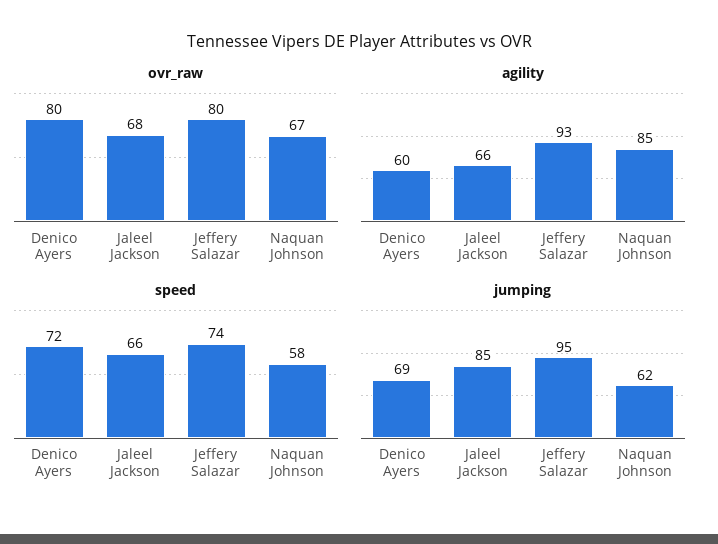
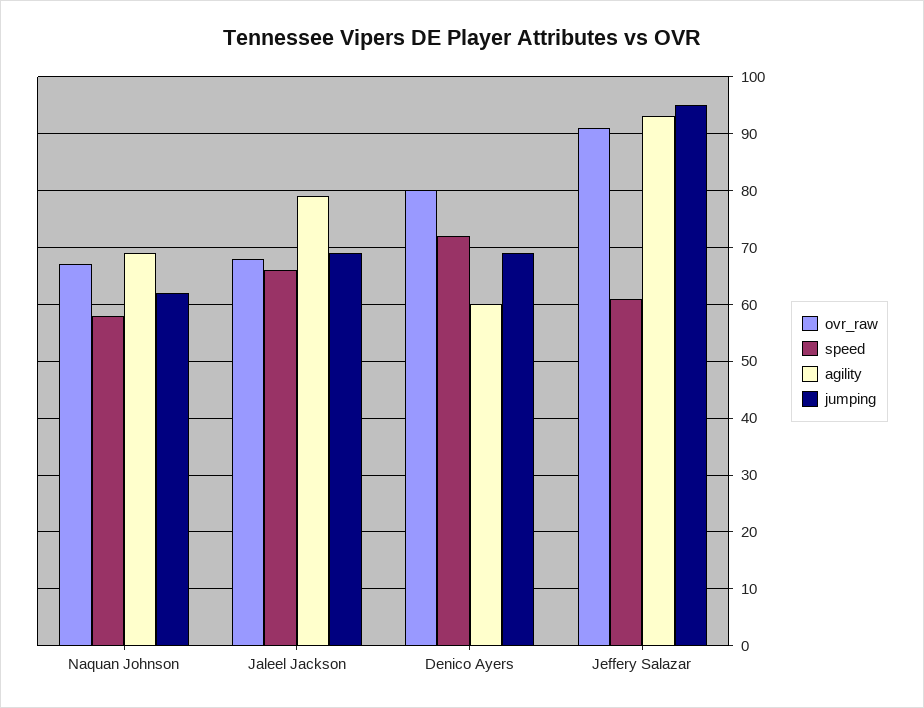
ovr_raw, Jeffery Salazar: 80 -> 90
agility, Jaleel Jackson: 66 -> 80
agility, Naquan Johnson: 85 -> 70
speed, Jeffery Salazar: 74 -> 60
jumping, Jaleel Jackson: 85 -> 70

